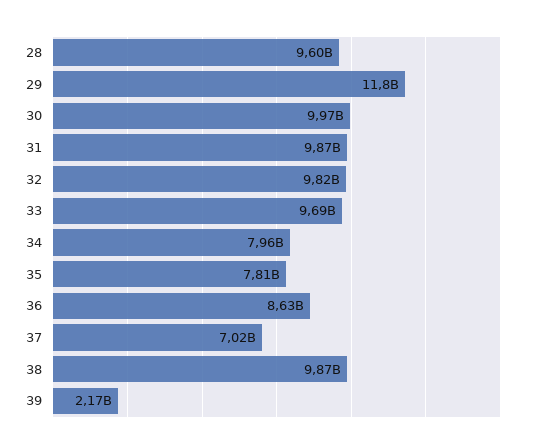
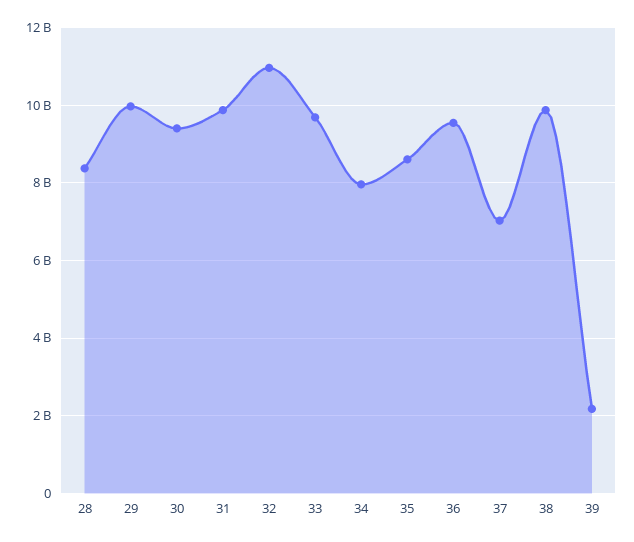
28: 9600000000 -> 8400000000
29: 11800000000 -> 10000000000
30: 9970000000 -> 9400000000
32: 9820000000 -> 11000000000
35: 7810000000 -> 8600000000
36: 8630000000 -> 9600000000

